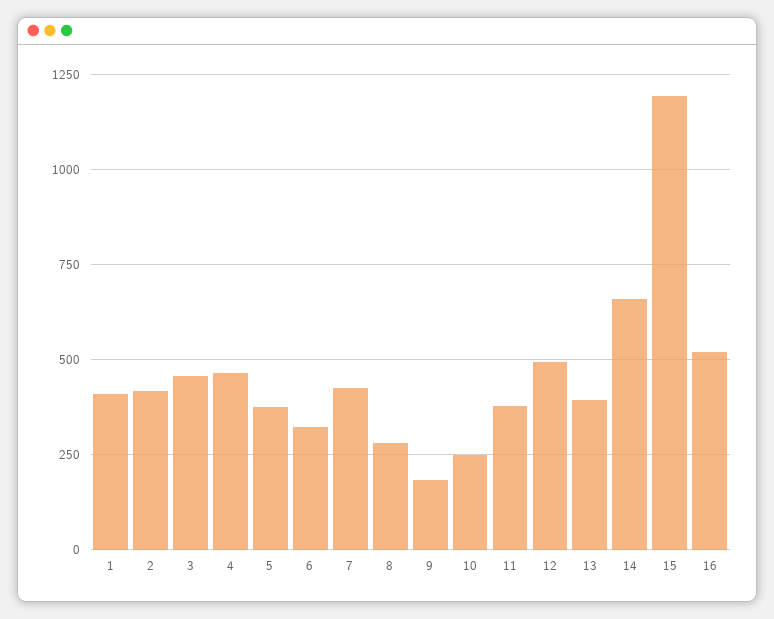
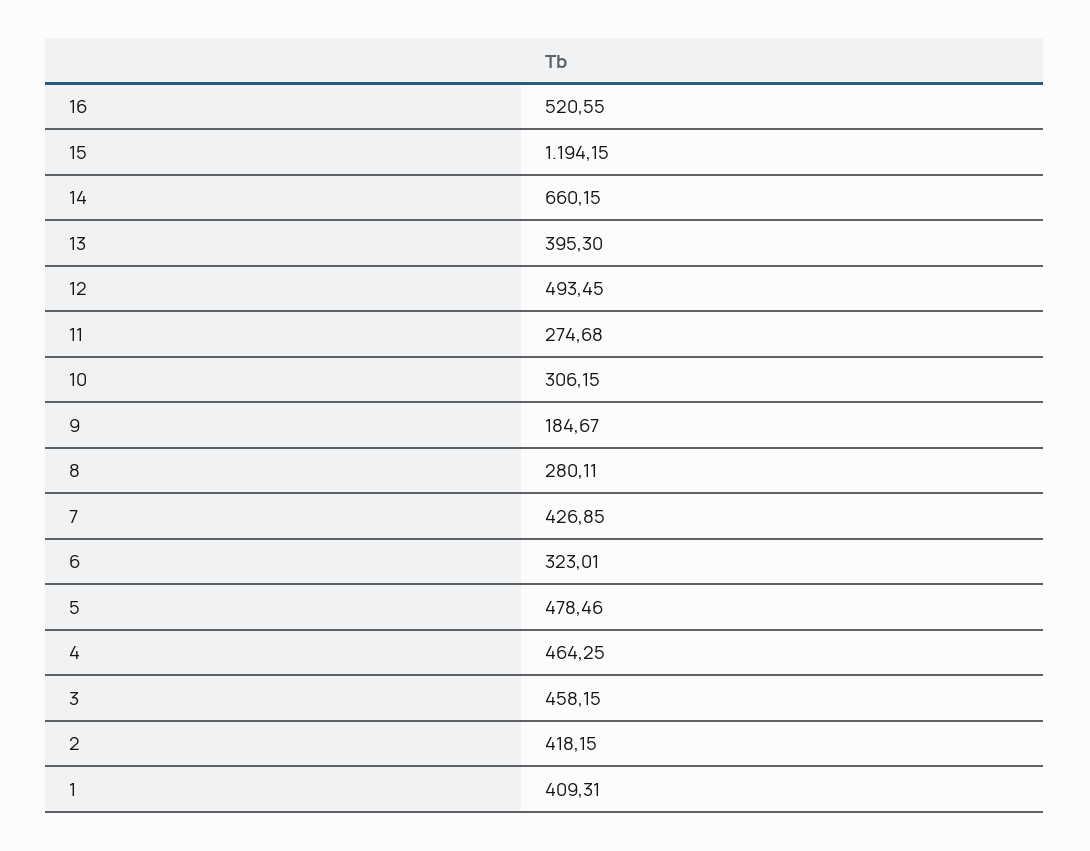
5: 375 -> 478.46
10: 250 -> 306.15
11: 375 -> 274.68

